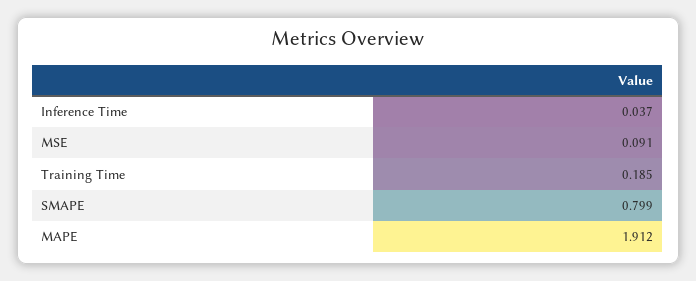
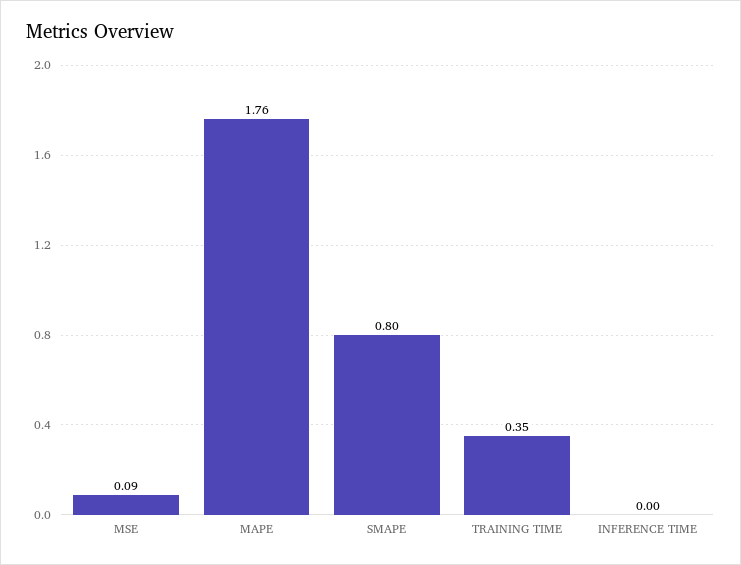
Inference Time: 0.037 -> 0
Training Time: 0.185 -> 0.35
MAPE: 1.912 -> 1.76

